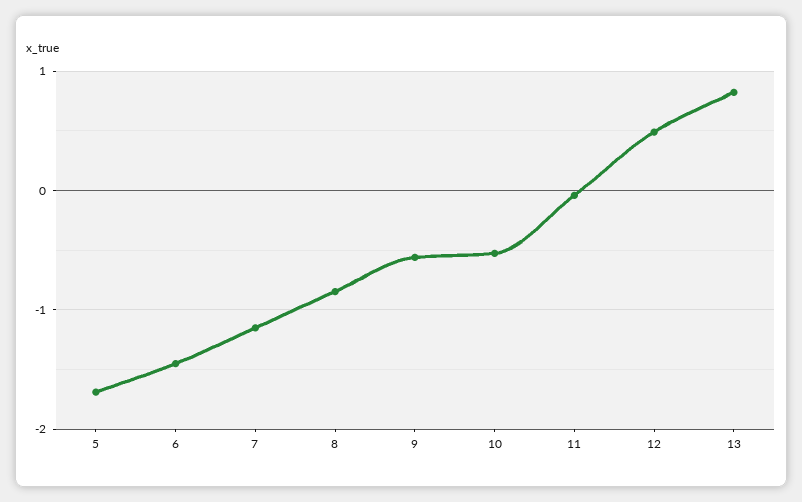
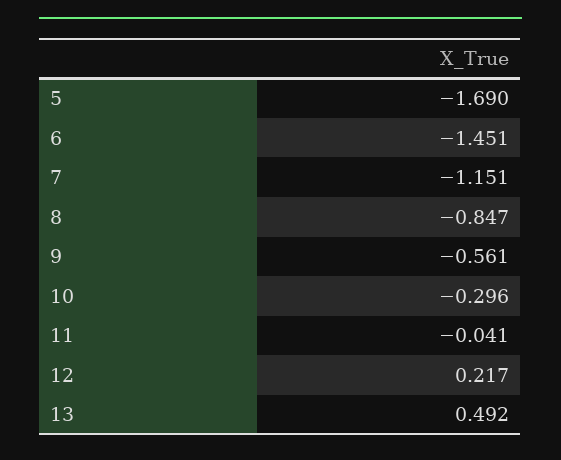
10: -0.5 -> -0.296
12: 0.5 -> 0.217
13: 0.8 -> 0.492

